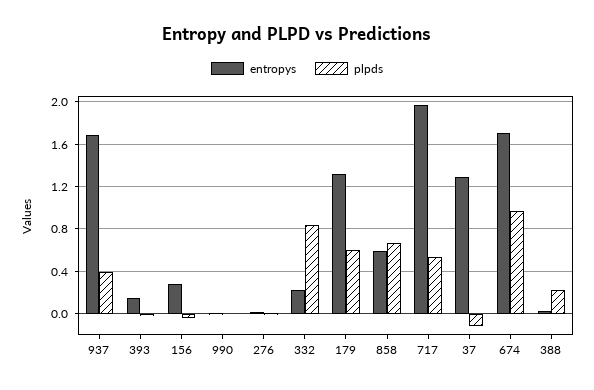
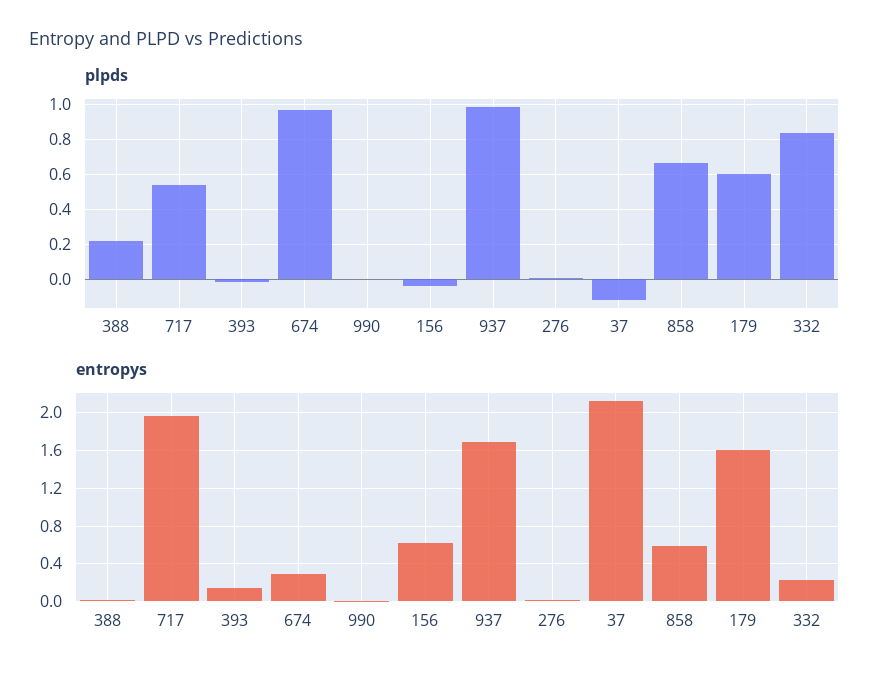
plpds, 937: 0.4 -> 1
entropys, 156: 0.3 -> 0.6
entropys, 179: 1.3 -> 1.6
entropys, 37: 1.3 -> 2.1
entropys, 674: 1.7 -> 0.3

